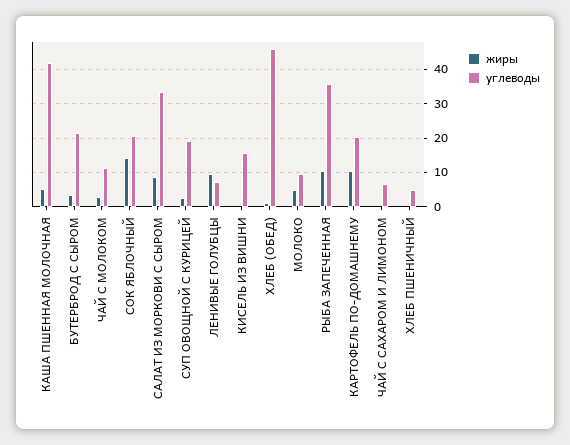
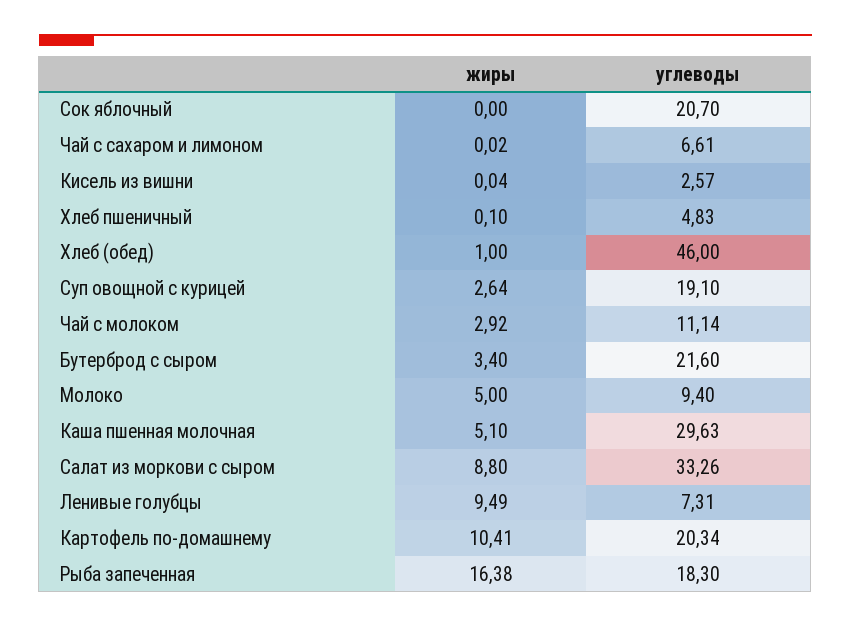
углеводы, КАША ПШЕННАЯ МОЛОЧНАЯ: 42 -> 29.63
жиры, СОК ЯБЛОЧНЫЙ: 14 -> 0
углеводы, КИСЕЛЬ ИЗ ВИШНИ: 16 -> 2.57
жиры, РЫБА ЗАПЕЧЕННАЯ: 10 -> 16.38
углеводы, РЫБА ЗАПЕЧЕННАЯ: 36 -> 18.3

